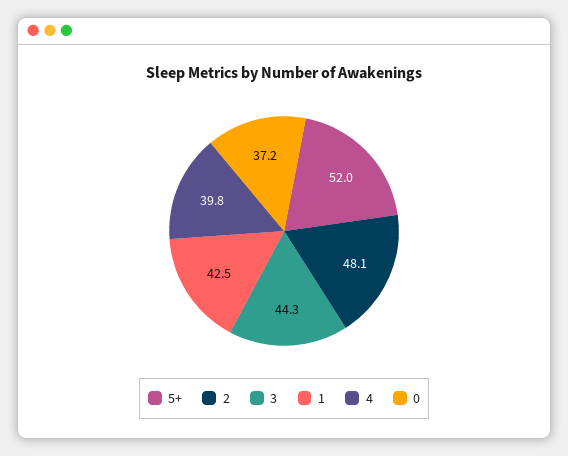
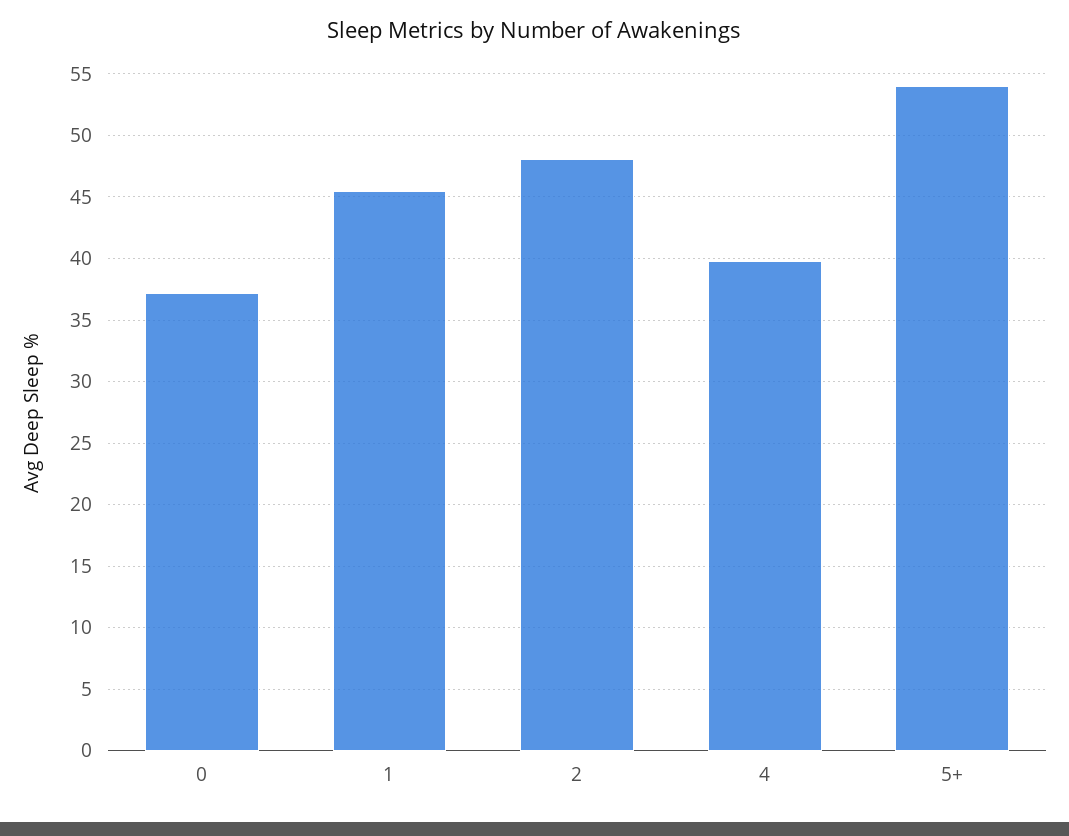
5+: 52 -> 54
3: 44.3 -> none
1: 42.5 -> 45.5

